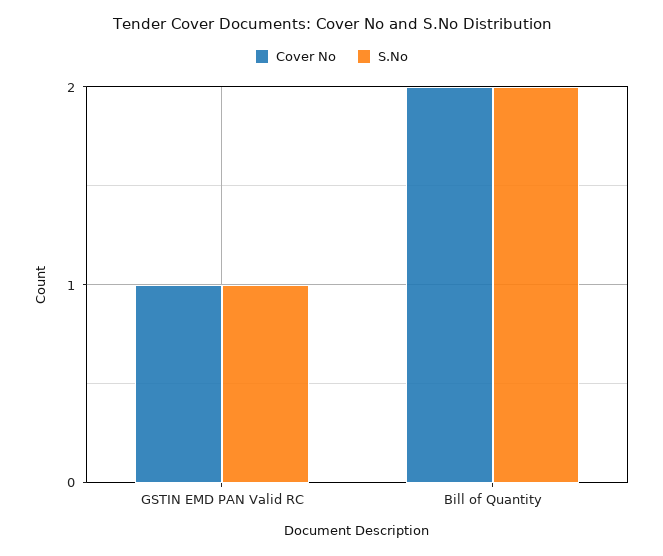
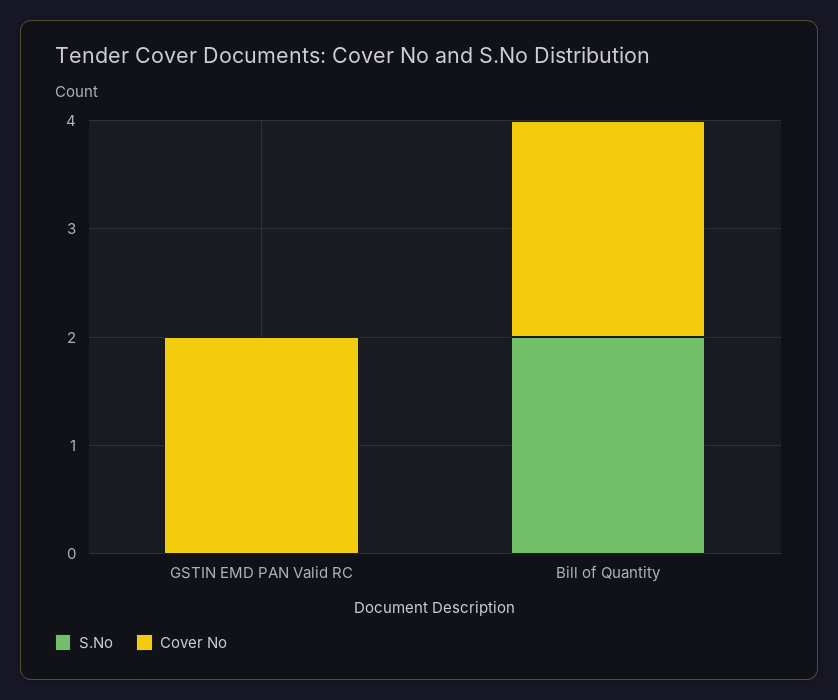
Cover No, GSTIN EMD PAN Valid RC: 1 -> 2
S.No, GSTIN EMD PAN Valid RC: 1 -> 0

